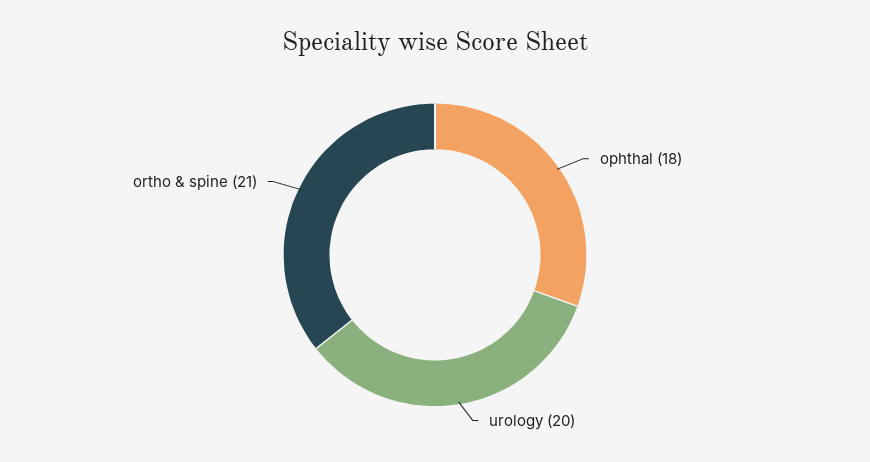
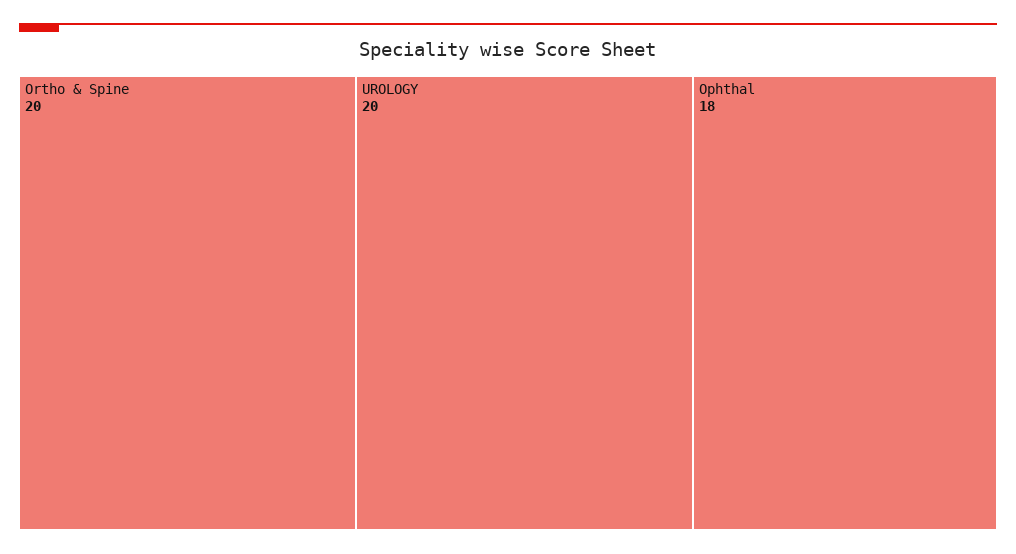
ortho & spine: 21 -> 20

